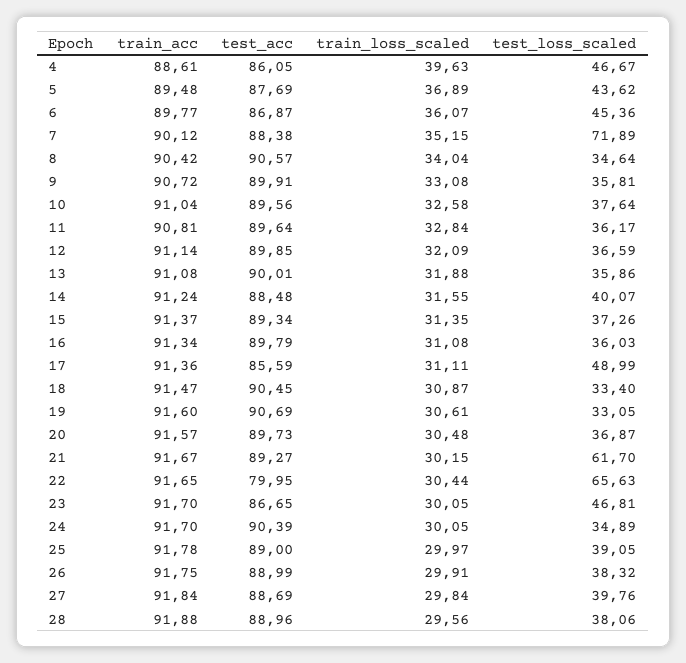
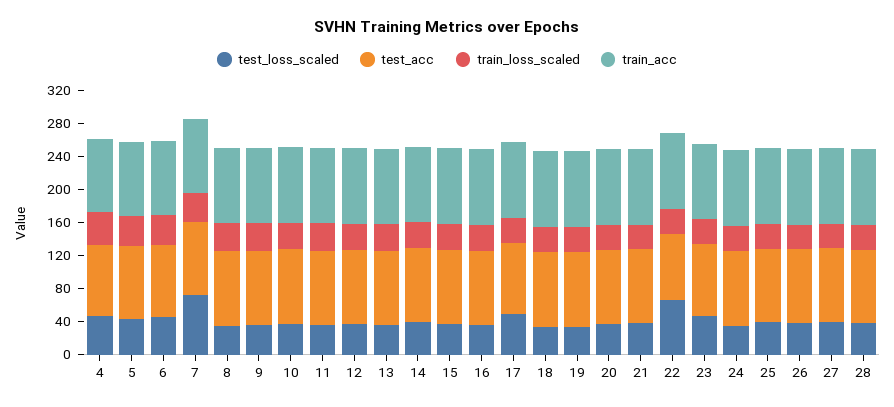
test_loss_scaled, 21: 61.7 -> 40

